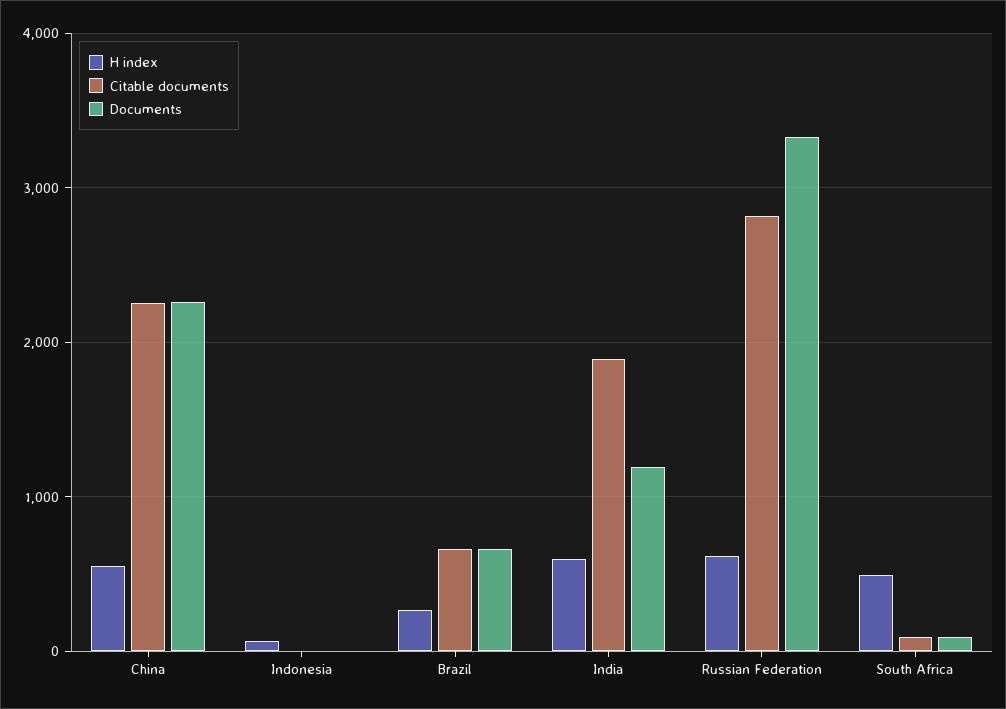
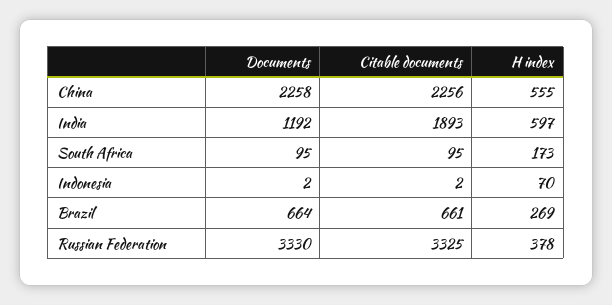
H index, Russian Federation: 600 -> 378
Citable documents, Russian Federation: 2800 -> 3325
H index, South Africa: 500 -> 173

